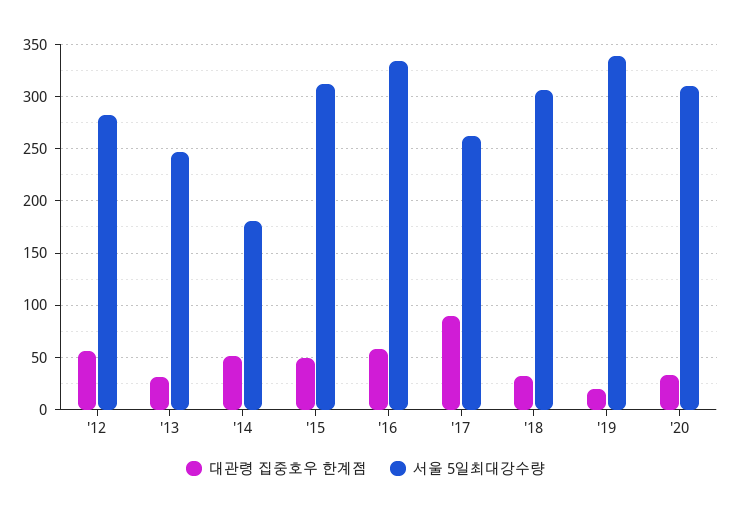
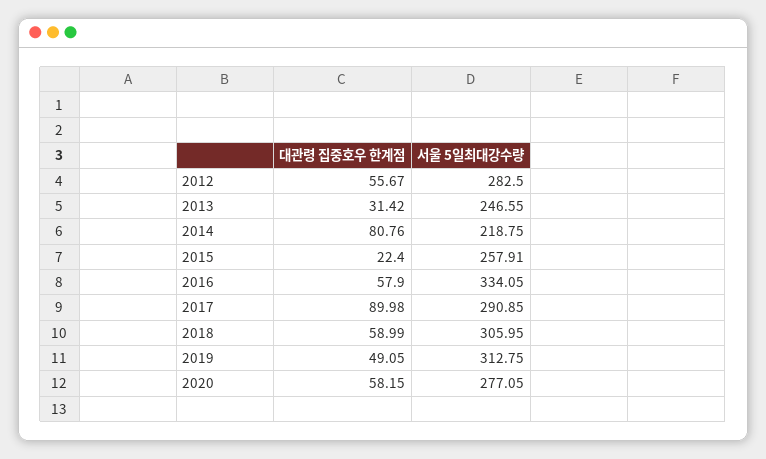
대관령 집중호우 한계점, '14: 50 -> 80.76
서울 5일최대강수량, '14: 180 -> 218.75
대관령 집중호우 한계점, '15: 50 -> 22.4
서울 5일최대강수량, '15: 310 -> 257.91
서울 5일최대강수량, '17: 260 -> 290.85
대관령 집중호우 한계점, '18: 30 -> 58.99
대관령 집중호우 한계점, '19: 20 -> 49.05
서울 5일최대강수량, '19: 340 -> 312.75
대관령 집중호우 한계점, '20: 30 -> 58.15
서울 5일최대강수량, '20: 310 -> 277.05

